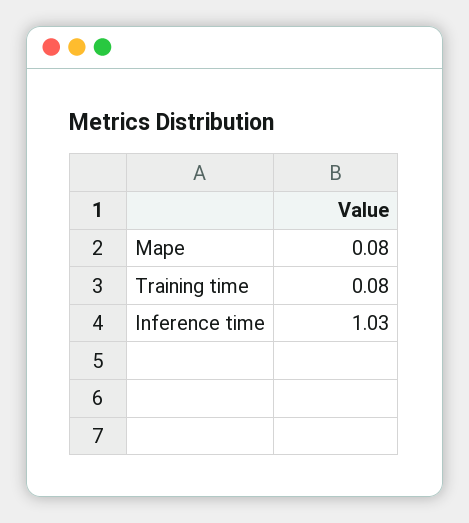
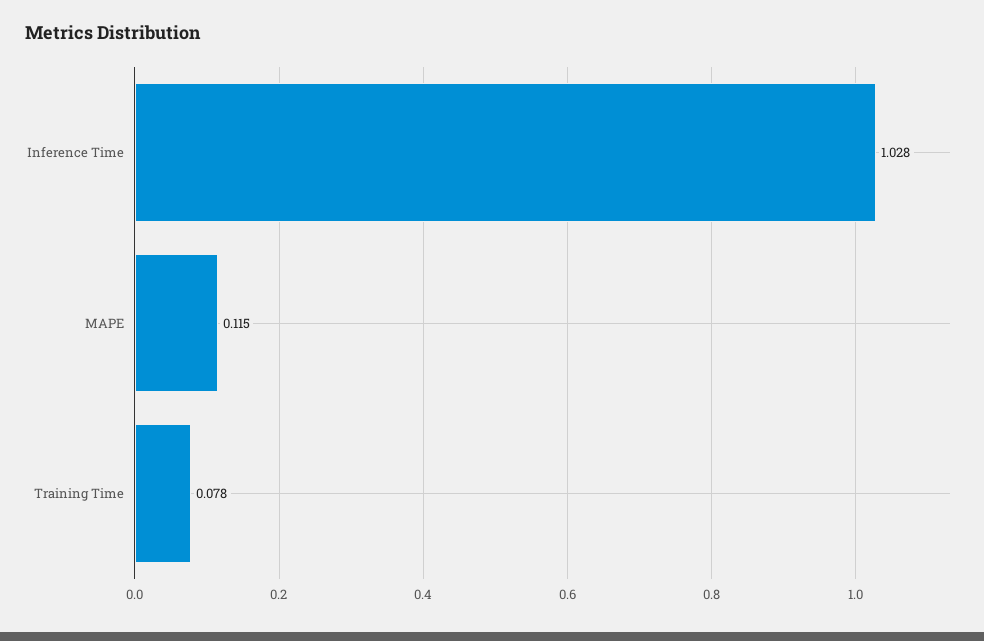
Mape: 0.08 -> 0.115

